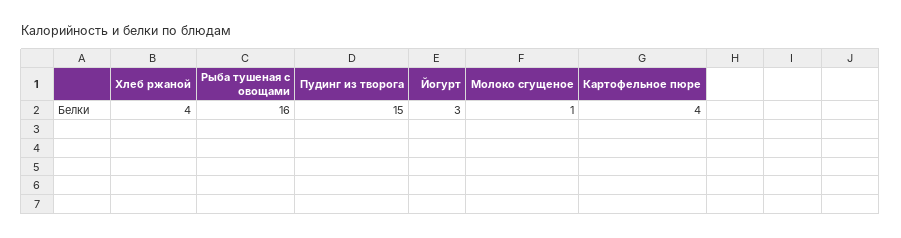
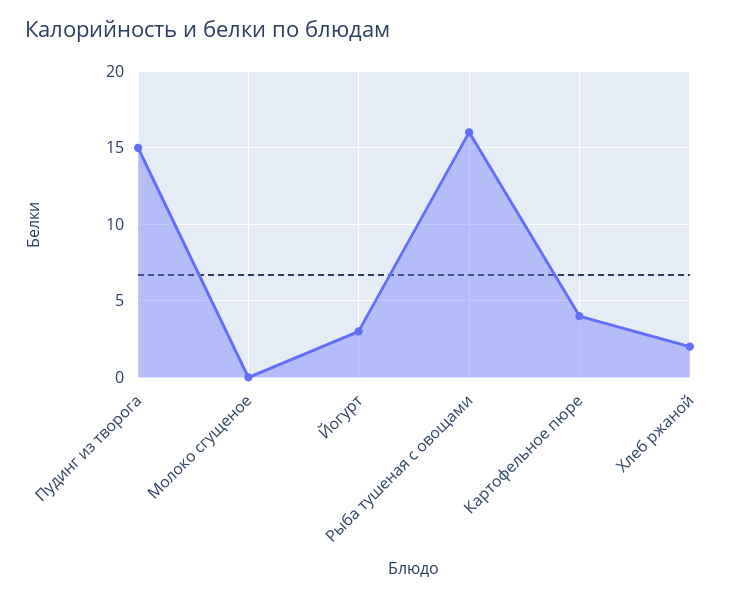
Хлеб ржаной: 4 -> 2
Молоко сгущеное: 1 -> 0

